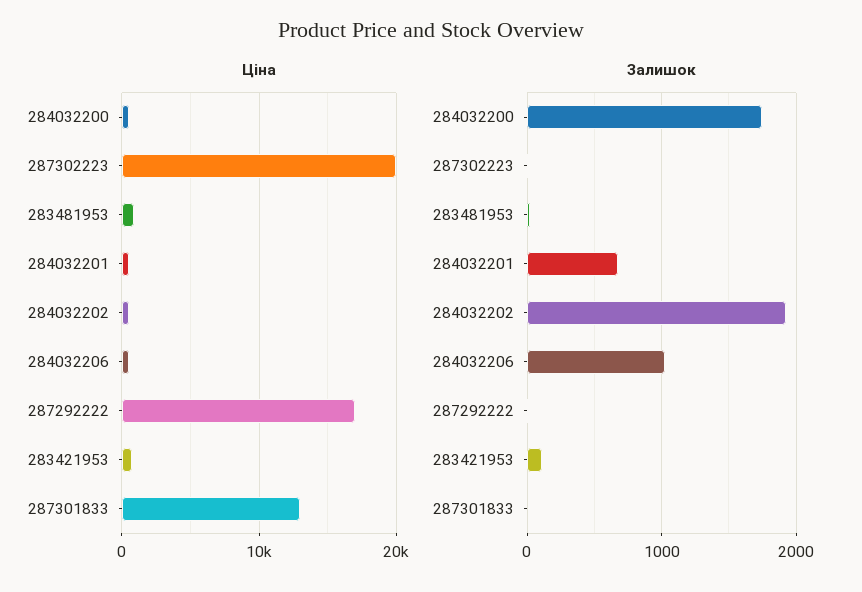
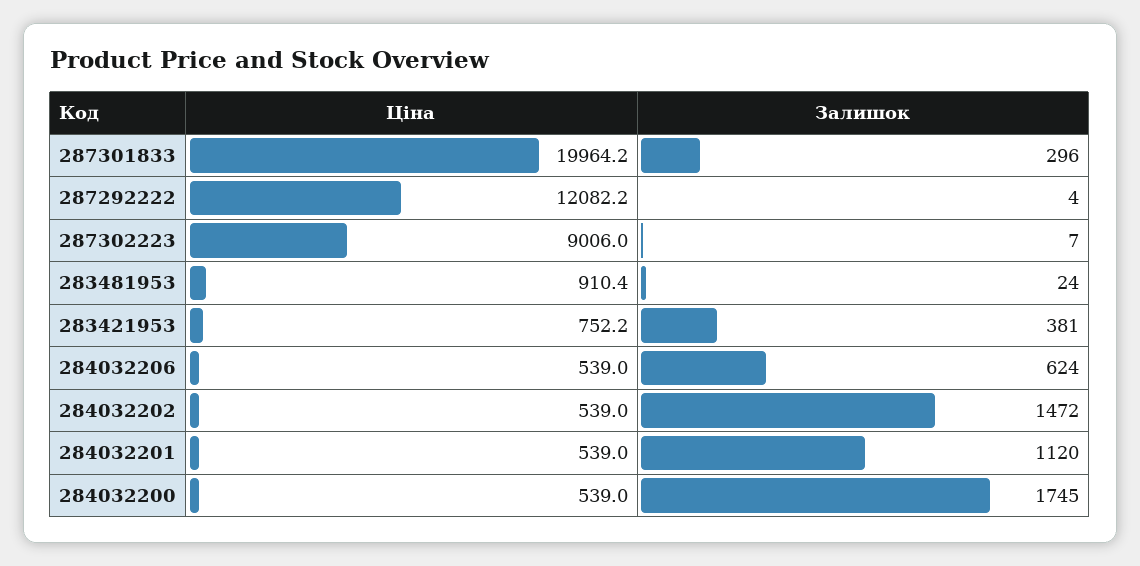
Ціна, 287302223: 20000 -> 9006
Ціна, 287292222: 17000 -> 12082.2
Ціна, 287301833: 13000 -> 19964.2
Залишок, 284032201: 700 -> 1120
Залишок, 284032202: 1900 -> 1472
Залишок, 284032206: 1000 -> 624
Залишок, 283421953: 100 -> 381
Залишок, 287301833: 0 -> 296

